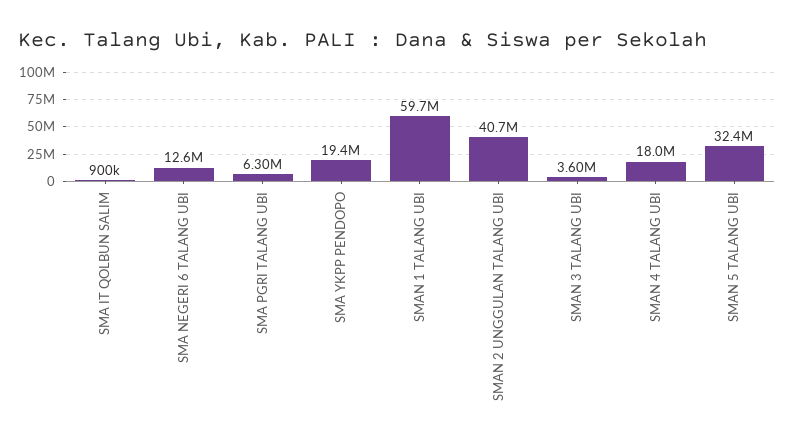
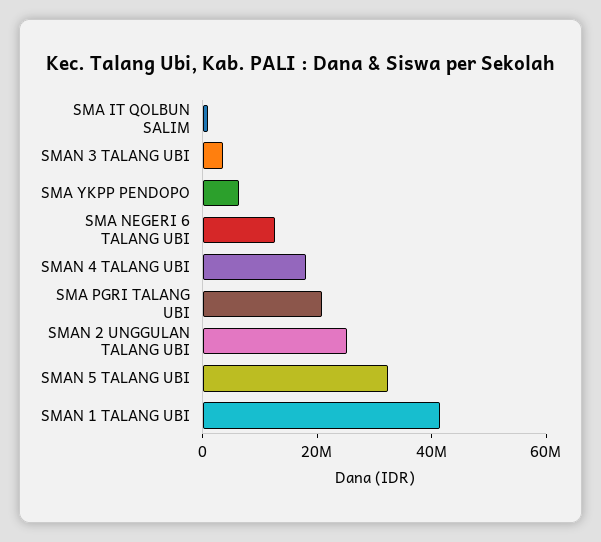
SMA PGRI TALANG UBI: 6300000 -> 20000000
SMA YKPP PENDOPO: 19400000 -> 5000000
SMAN 1 TALANG UBI: 59700000 -> 40000000
SMAN 2 UNGGULAN TALANG UBI: 40700000 -> 25000000

